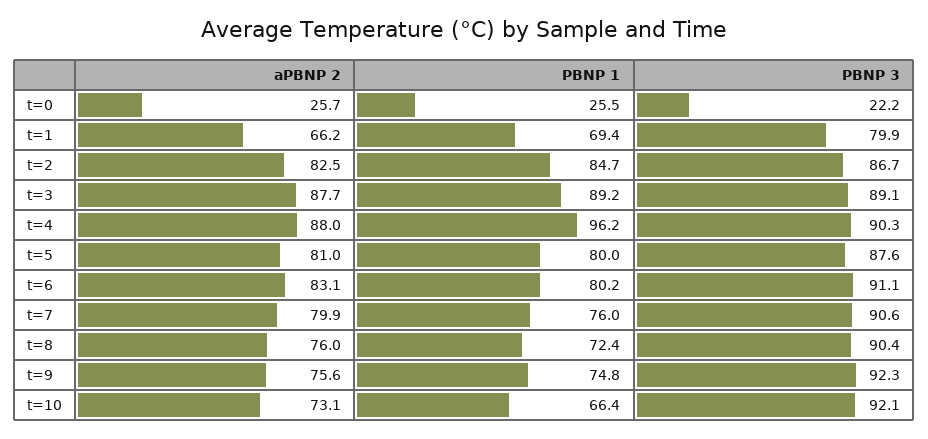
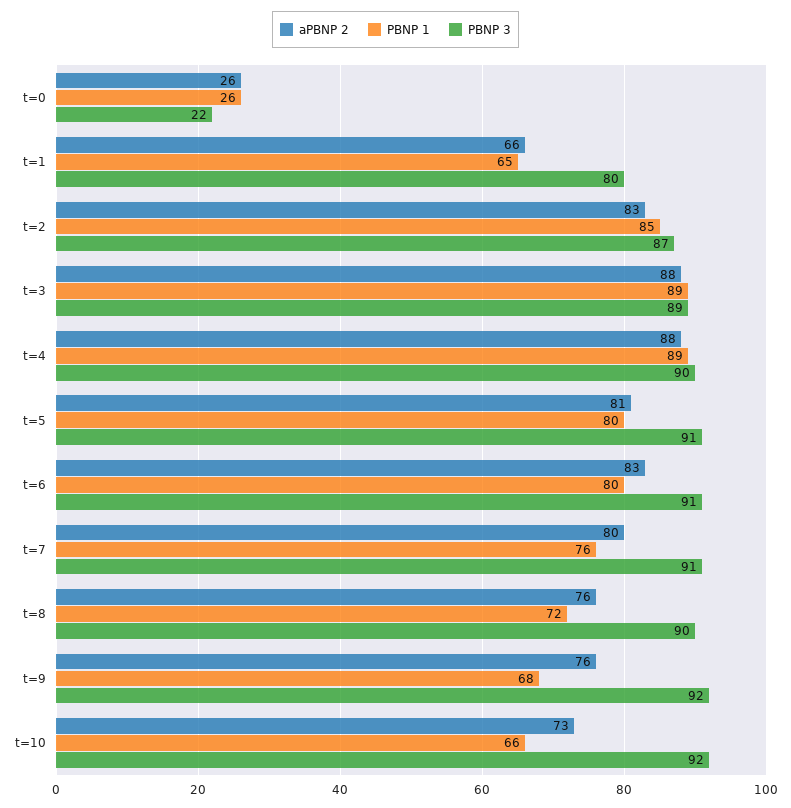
PBNP 1, t=1: 69.4 -> 65
PBNP 1, t=4: 96.2 -> 89
PBNP 3, t=5: 87.6 -> 91
PBNP 1, t=9: 74.8 -> 68

